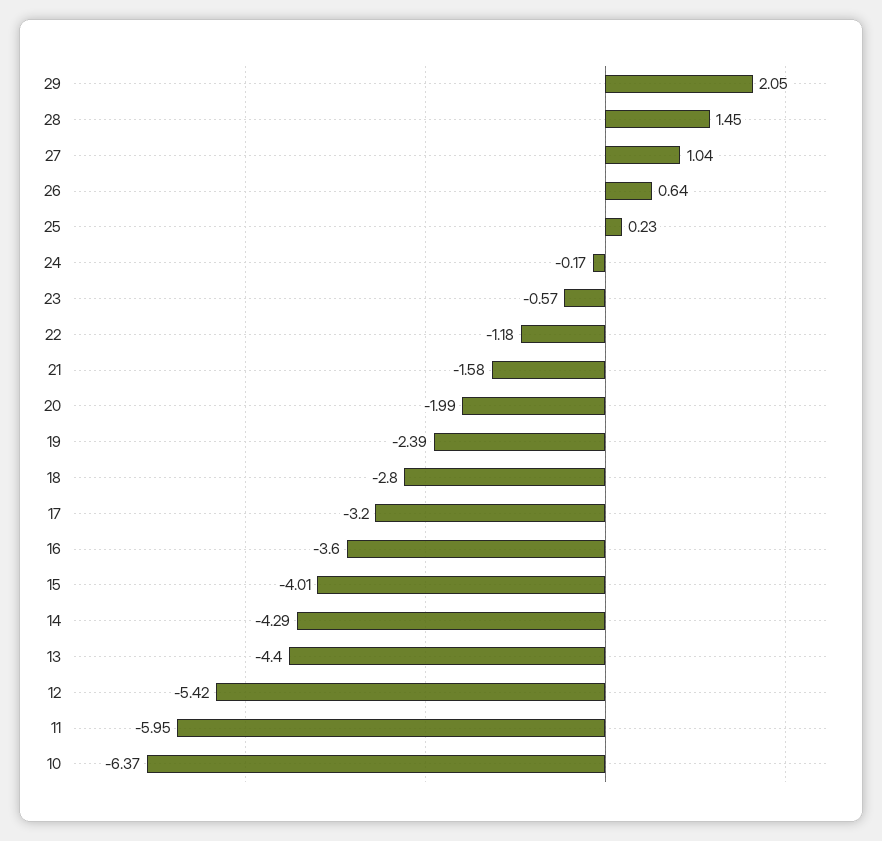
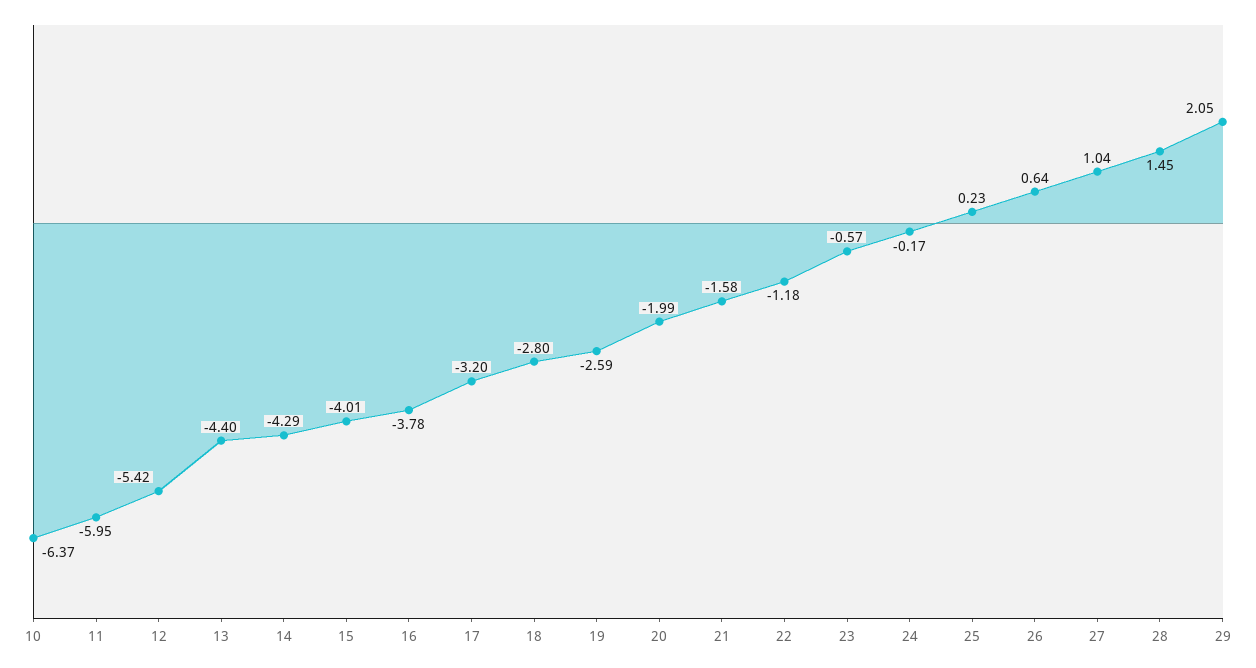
19: -2.39 -> -2.59
16: -3.6 -> -3.78

